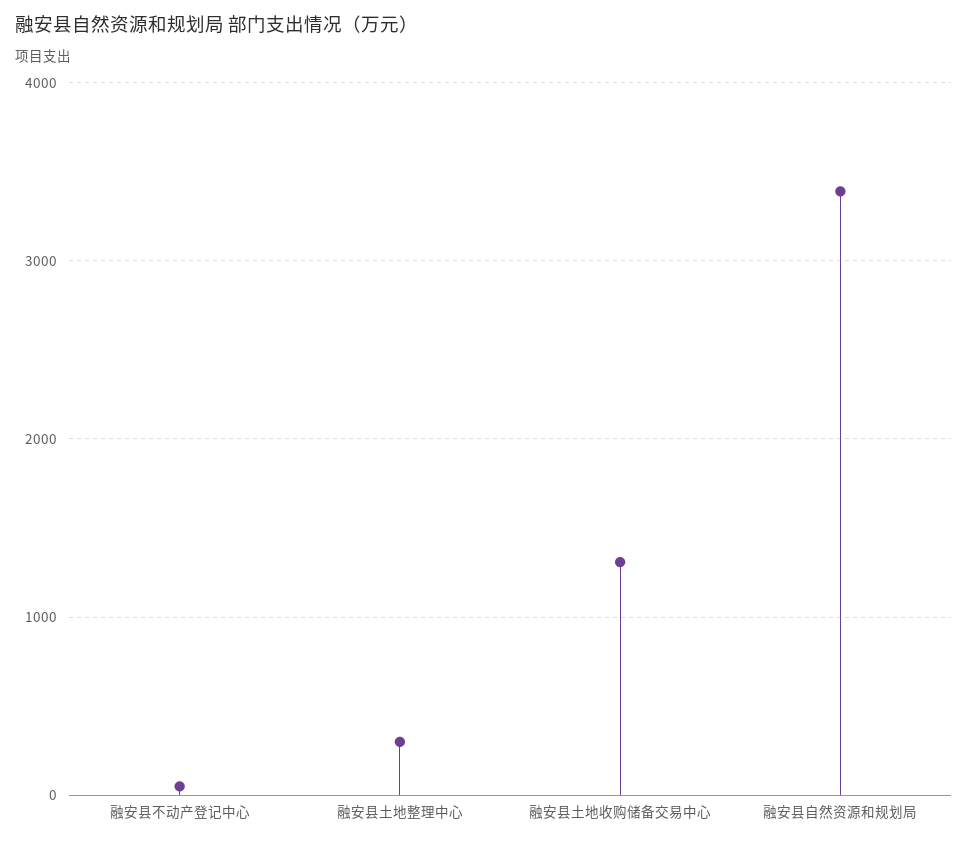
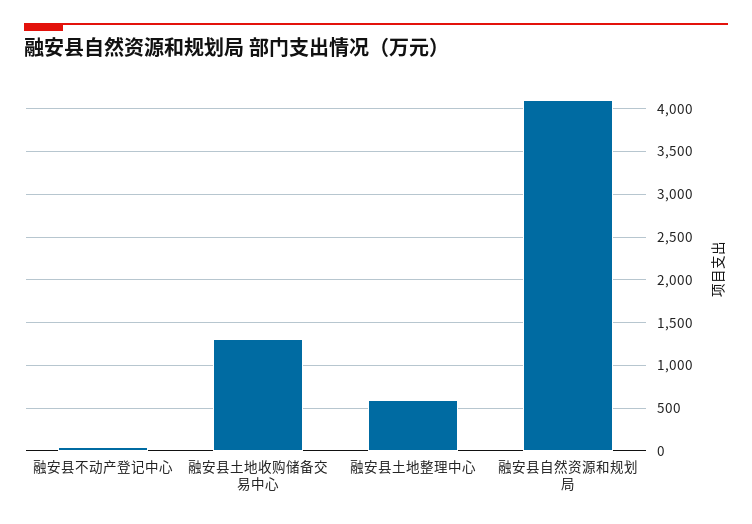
融安县土地整理中心: 300 -> 600
融安县自然资源和规划局: 3400 -> 4100

